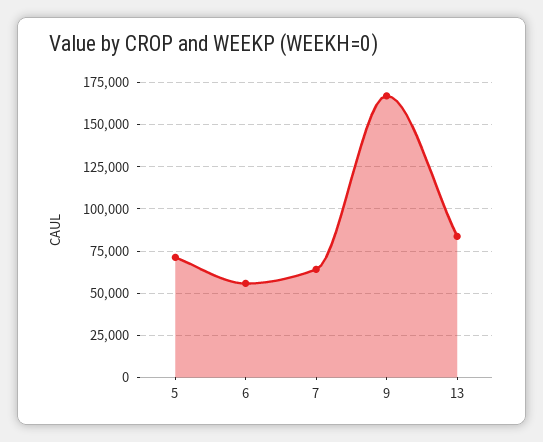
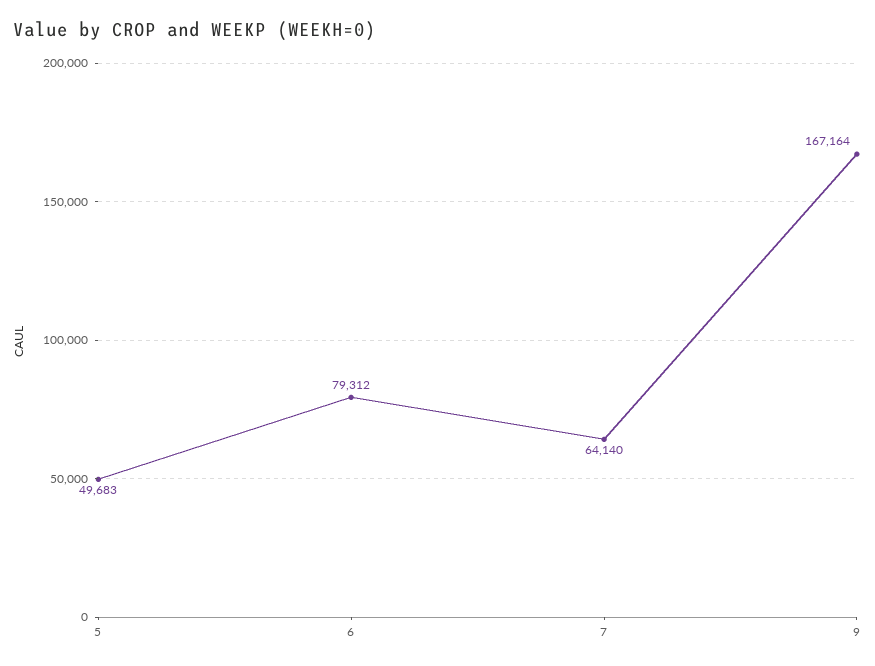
5: 70000 -> 49683
6: 55000 -> 79312
13: 85000 -> none

